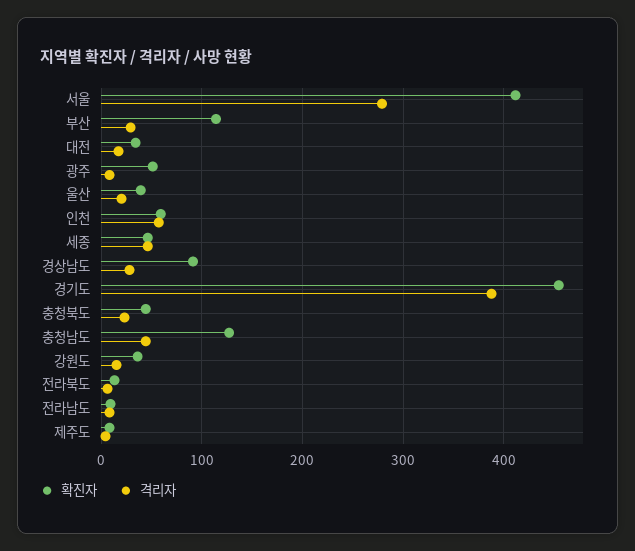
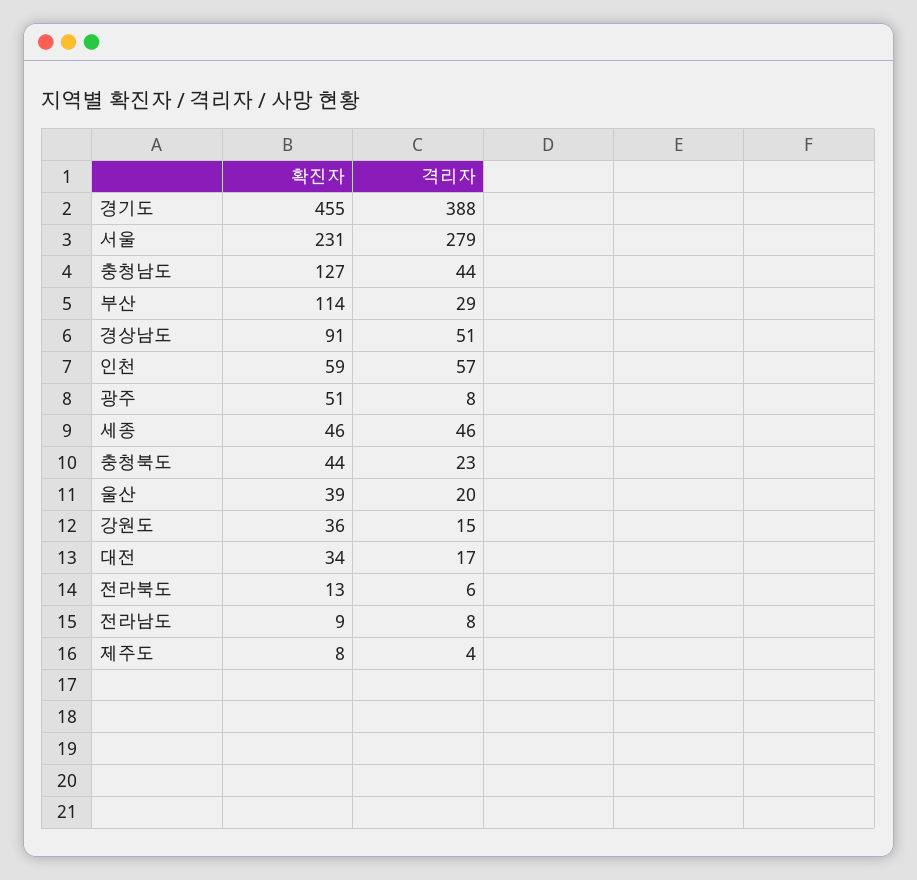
확진자, 서울: 410 -> 231
격리자, 경상남도: 30 -> 51

